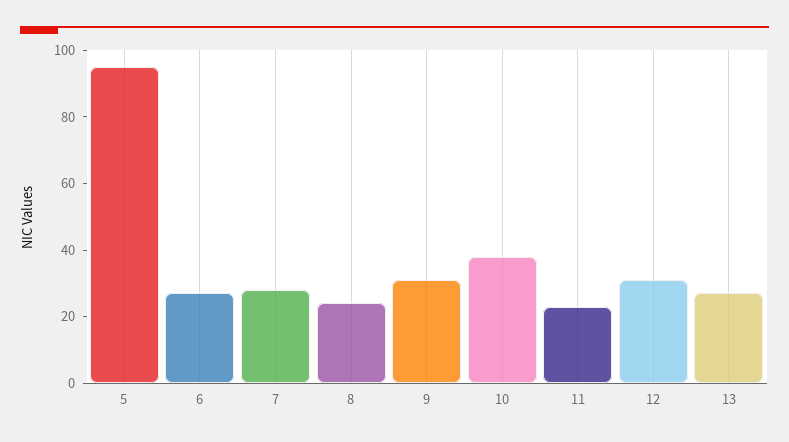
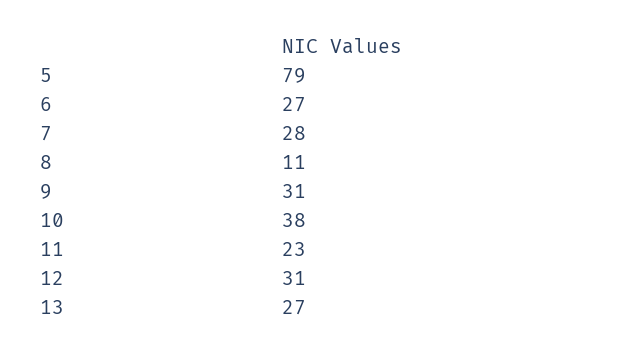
5: 95 -> 79
8: 25 -> 11

